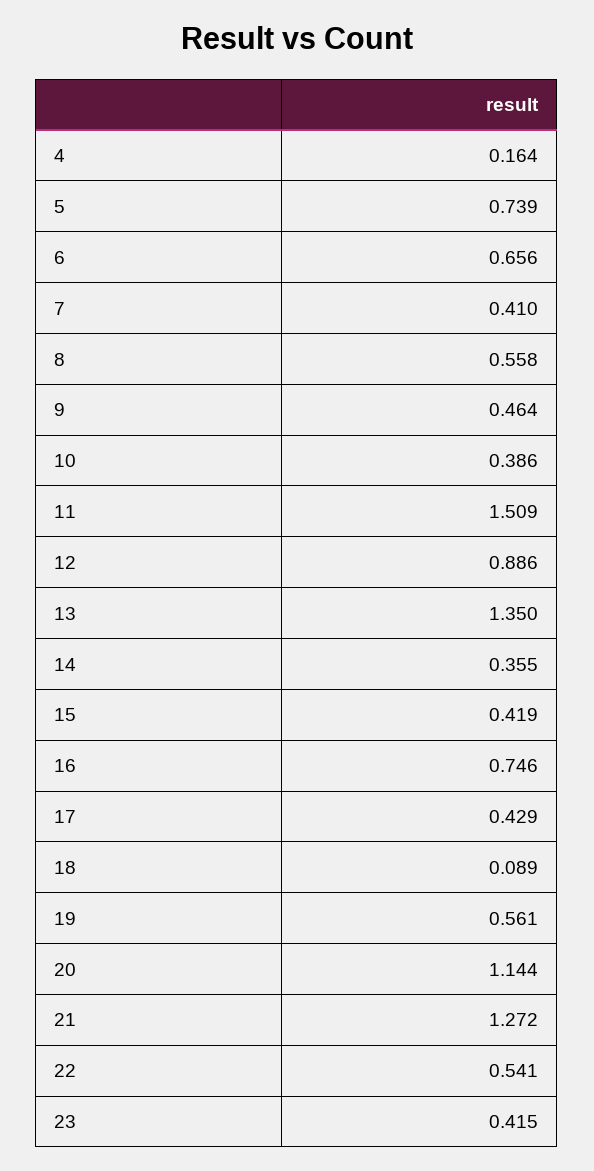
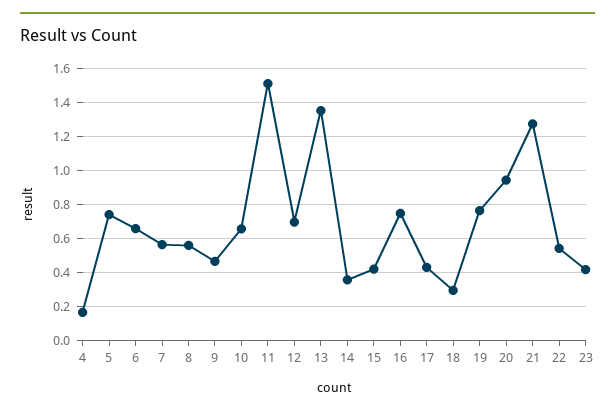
7: 0.41 -> 0.55
10: 0.386 -> 0.65
12: 0.886 -> 0.7
18: 0.089 -> 0.3
19: 0.561 -> 0.75
20: 1.144 -> 0.95

